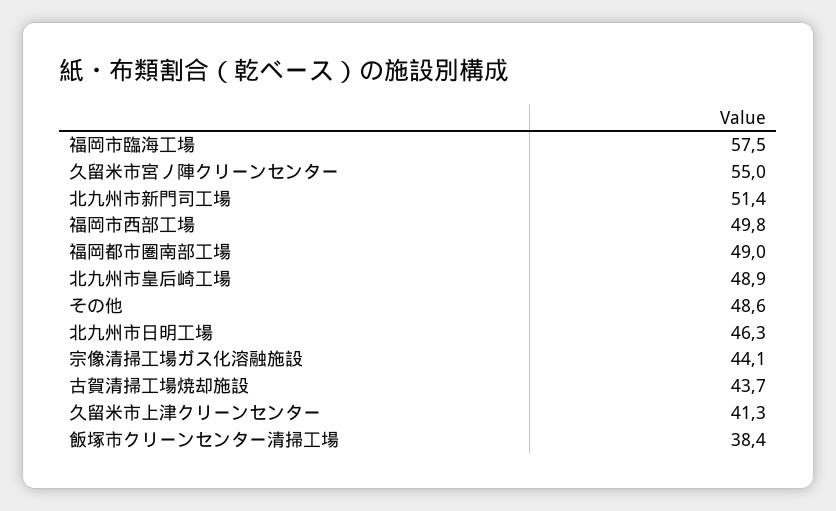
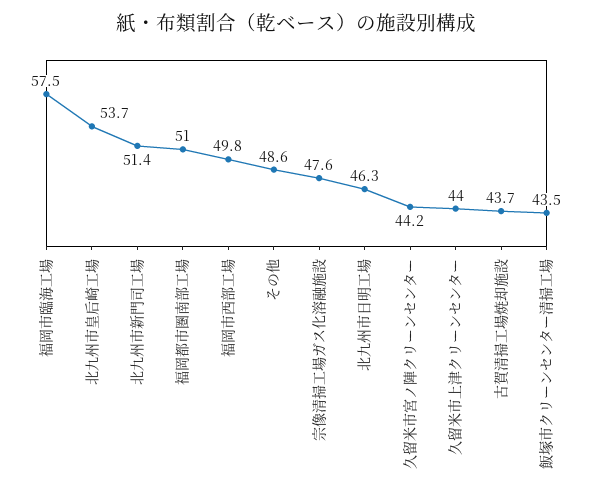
久留米市宮ノ陣クリーンセンター: 55 -> 44.2
福岡都市圏南部工場: 49 -> 51
北九州市皇后崎工場: 48.9 -> 53.7
宗像清掃工場ガス化溶融施設: 44.1 -> 47.6
久留米市上津クリーンセンター: 41.3 -> 44
飯塚市クリーンセンター清掃工場: 38.4 -> 43.5

